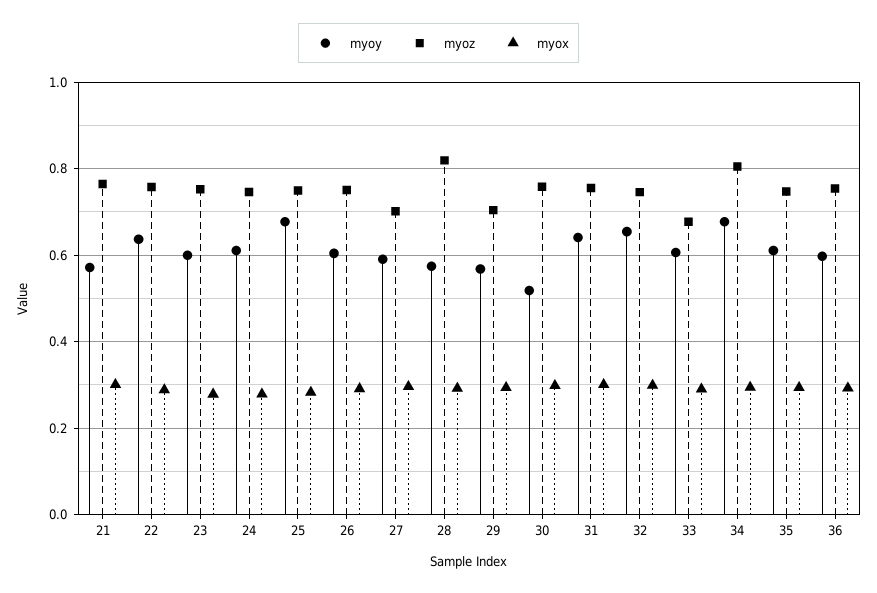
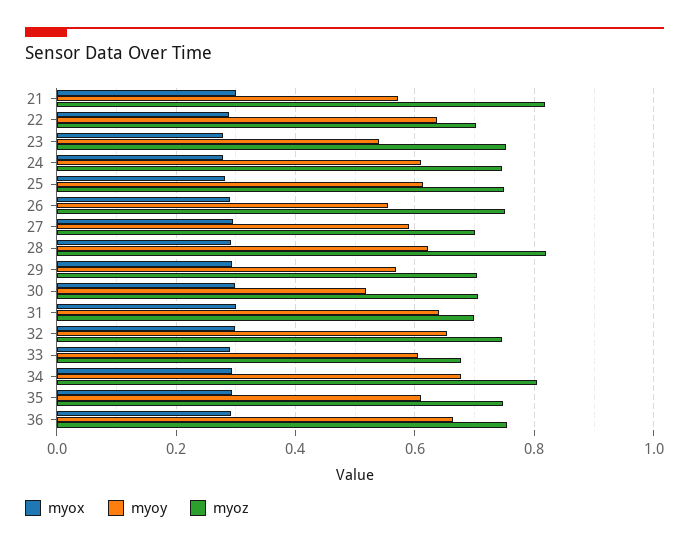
myoz, 21: 0.76 -> 0.82
myoz, 22: 0.76 -> 0.7
myoy, 23: 0.6 -> 0.54
myoy, 25: 0.68 -> 0.62
myoy, 26: 0.6 -> 0.56
myoy, 28: 0.58 -> 0.62
myoz, 30: 0.76 -> 0.7
myoz, 31: 0.76 -> 0.7
myoy, 36: 0.6 -> 0.66

